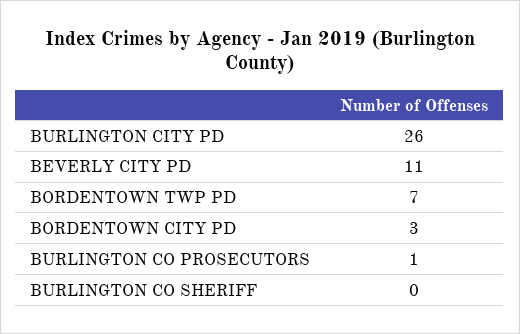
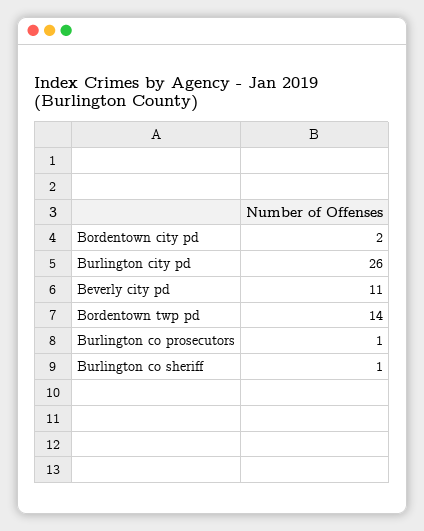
BORDENTOWN TWP PD: 7 -> 14
BORDENTOWN CITY PD: 3 -> 2
BURLINGTON CO SHERIFF: 0 -> 1

